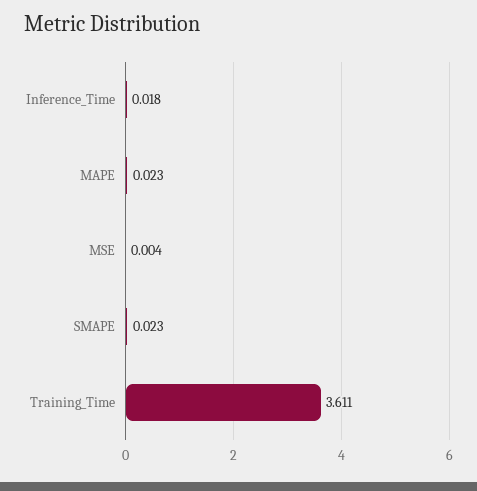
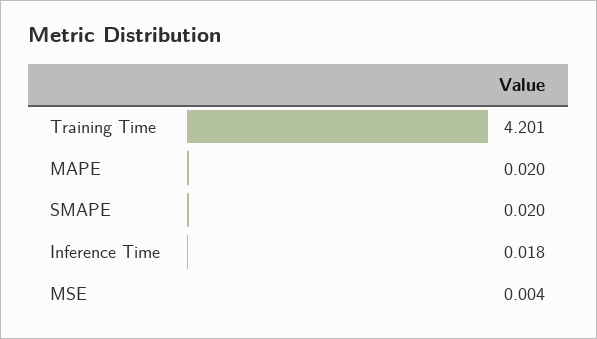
MAPE: 0.023 -> 0.02
SMAPE: 0.023 -> 0.02
Training_Time: 3.611 -> 4.201

